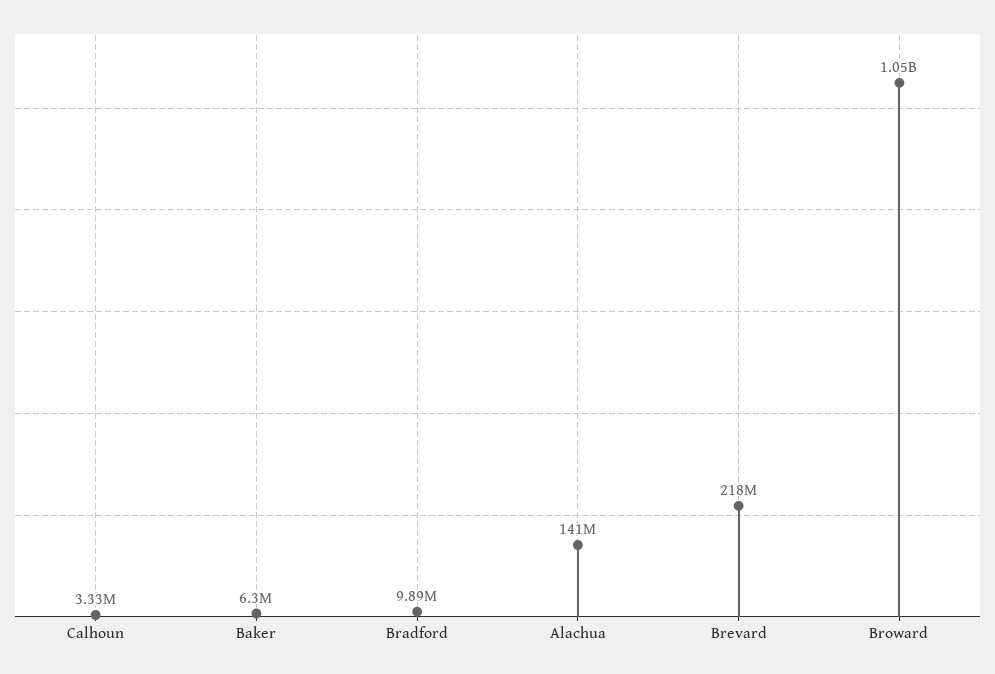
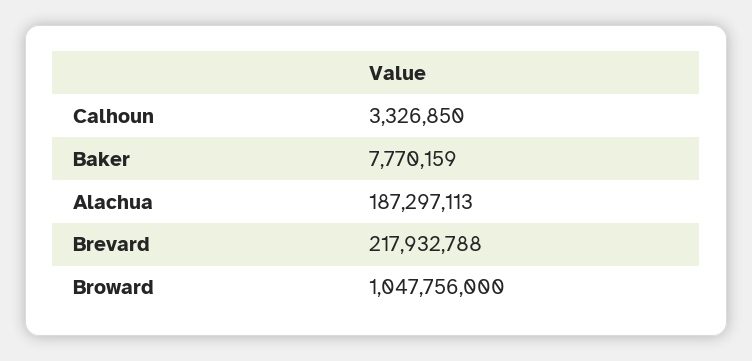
Baker: 6300000 -> 7770159
Bradford: 9890000 -> none
Alachua: 141000000 -> 187297113

